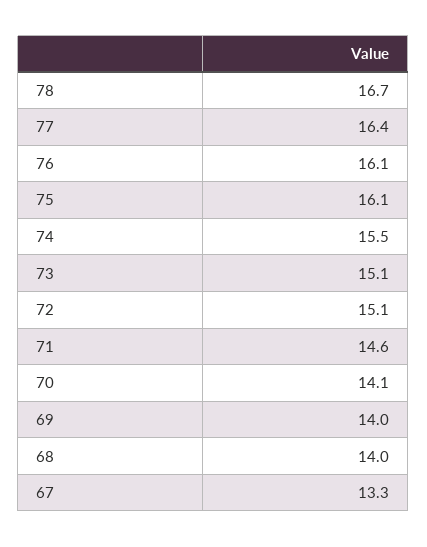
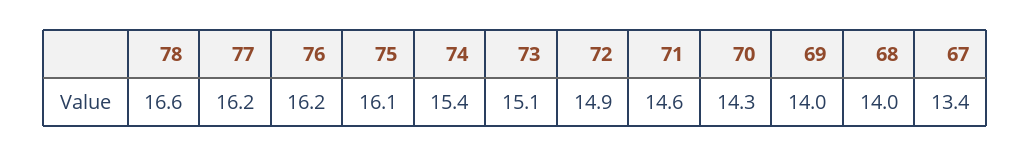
78: 16.7 -> 16.6
77: 16.4 -> 16.2
76: 16.1 -> 16.2
74: 15.5 -> 15.4
72: 15.1 -> 14.9
70: 14.1 -> 14.3
67: 13.3 -> 13.4

